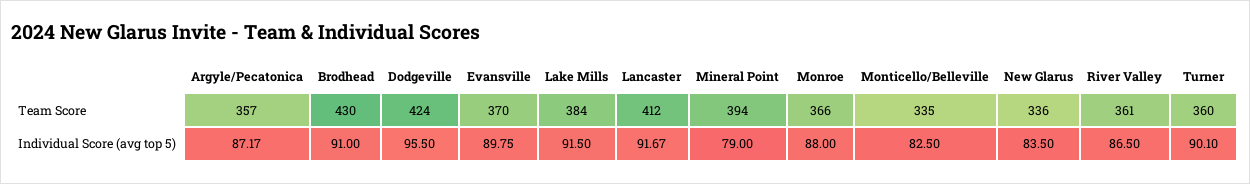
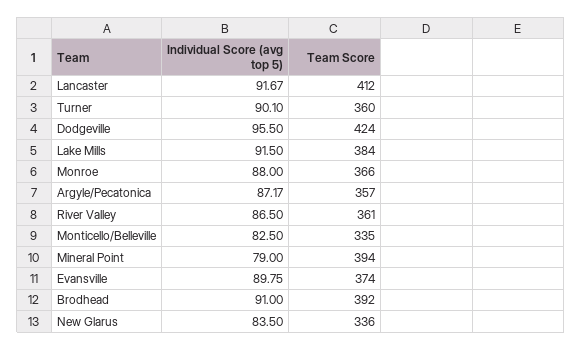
Brodhead, Team Score: 430 -> 392
Evansville, Team Score: 370 -> 374

